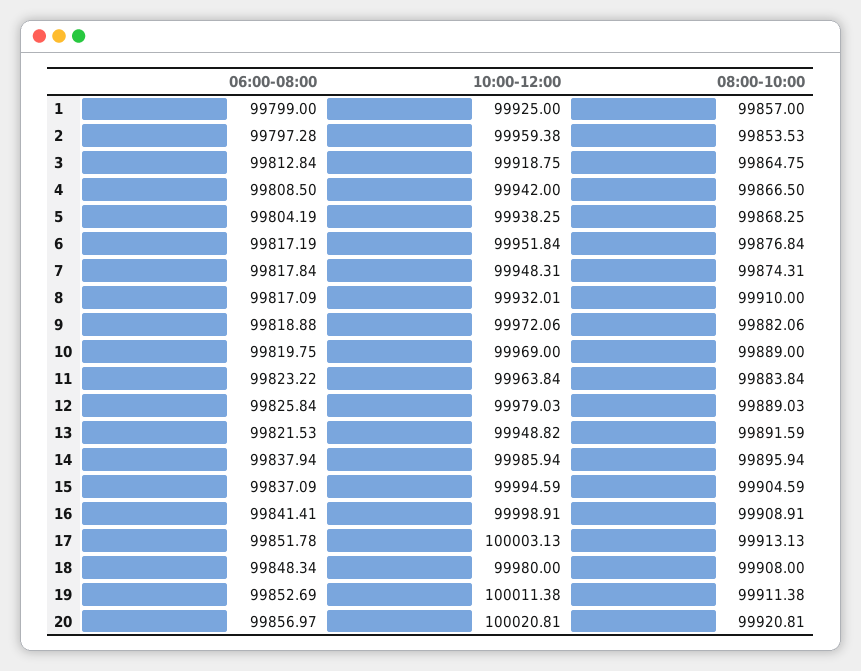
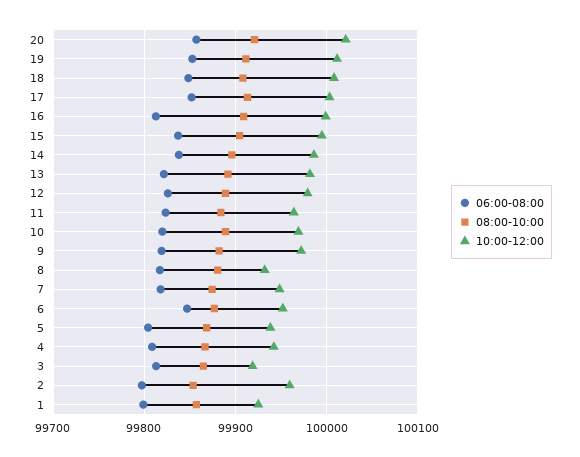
06:00-08:00, 6: 99817.19 -> 99850
08:00-10:00, 8: 99910 -> 99880
10:00-12:00, 13: 99948.82 -> 99980
06:00-08:00, 16: 99841.41 -> 99810
10:00-12:00, 18: 99980 -> 100010

